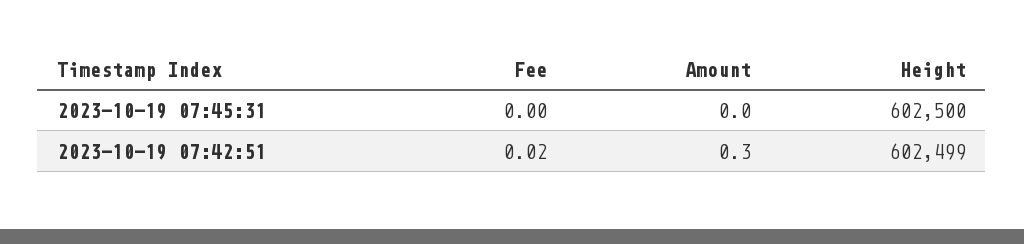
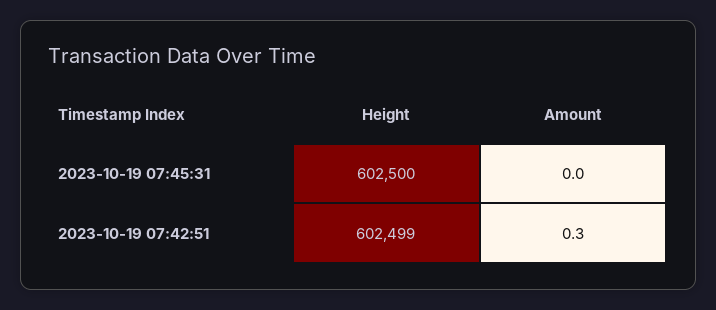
Fee, 2023-10-19 07:45:31: 0 -> none
Fee, 2023-10-19 07:42:51: 0.02 -> none

